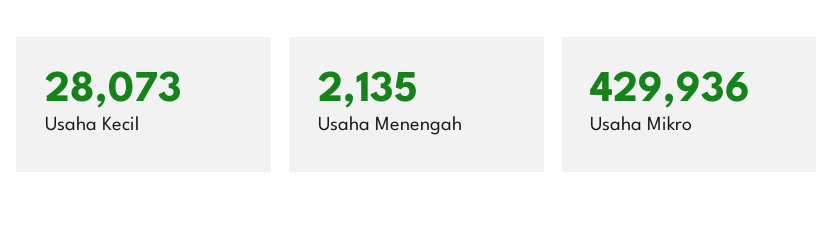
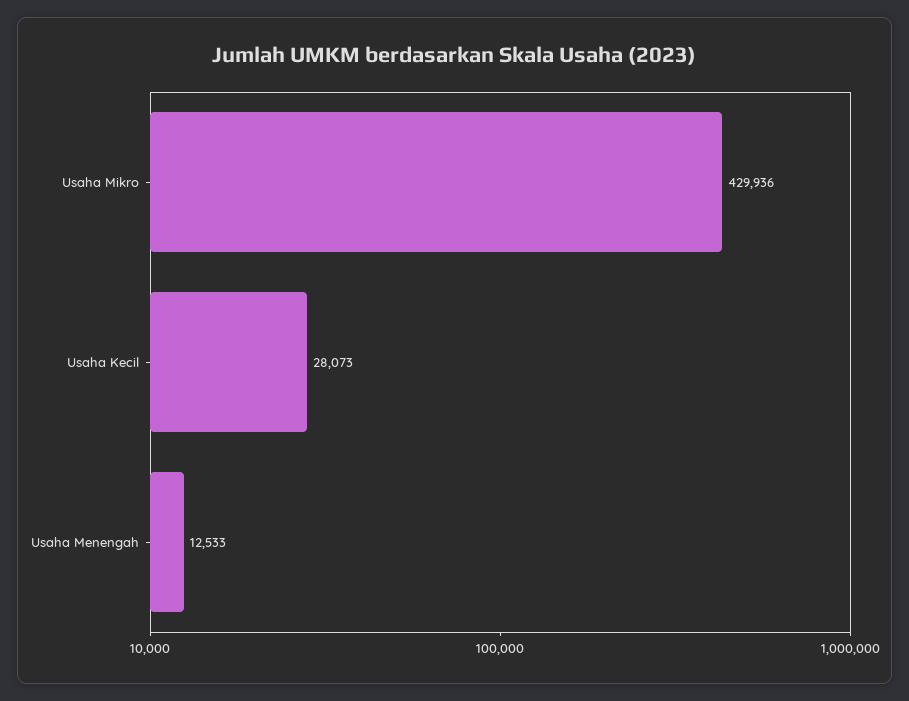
Usaha Menengah: 2135 -> 12533

